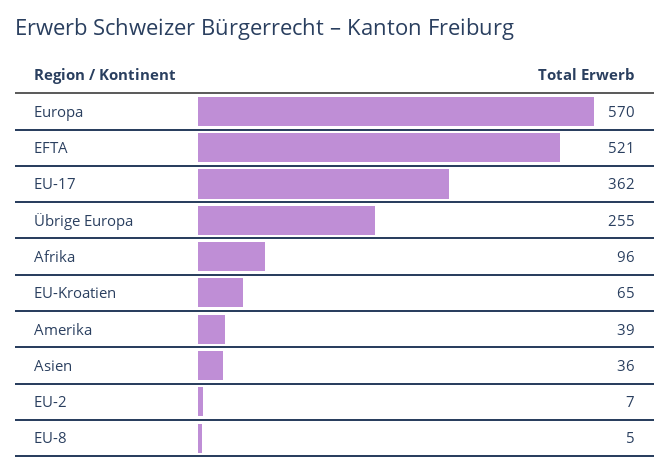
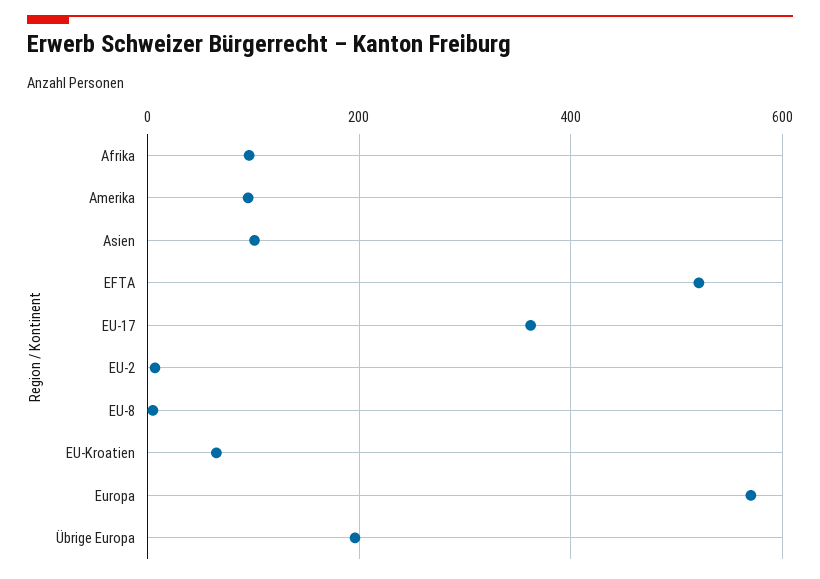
Übrige Europa: 255 -> 200
Amerika: 39 -> 100
Asien: 36 -> 100

